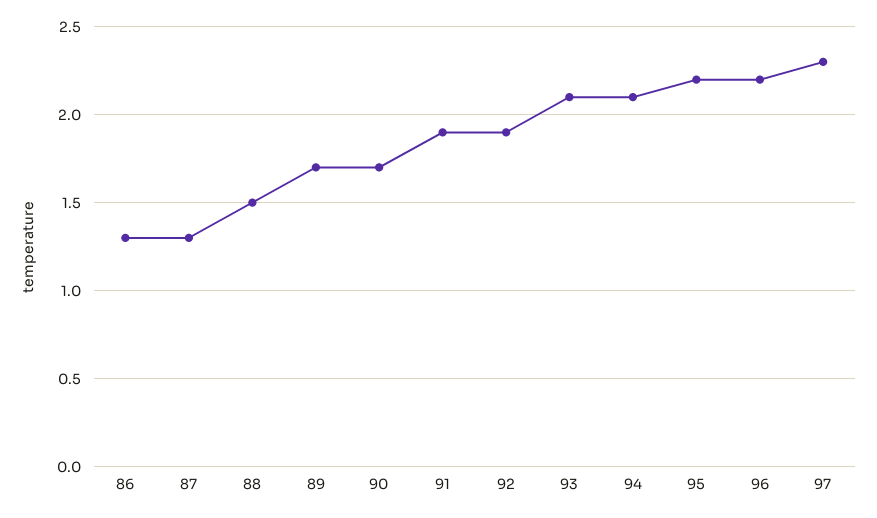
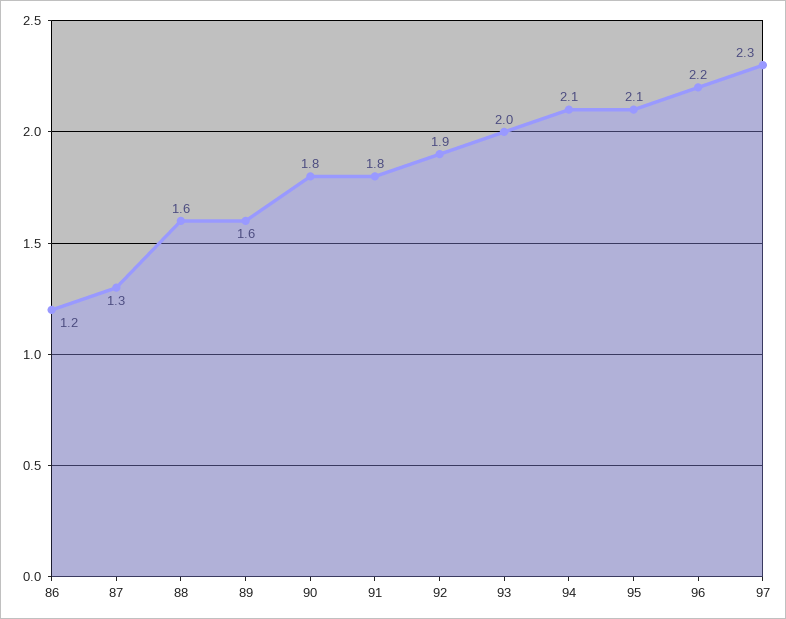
86: 1.3 -> 1.2
88: 1.5 -> 1.6
89: 1.7 -> 1.6
90: 1.7 -> 1.8
91: 1.9 -> 1.8
93: 2.1 -> 2
95: 2.2 -> 2.1

